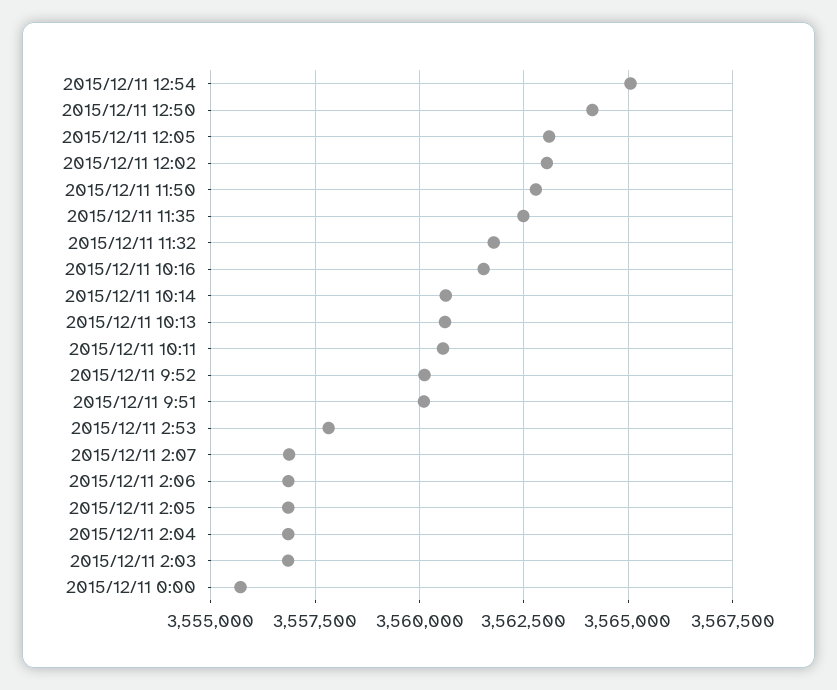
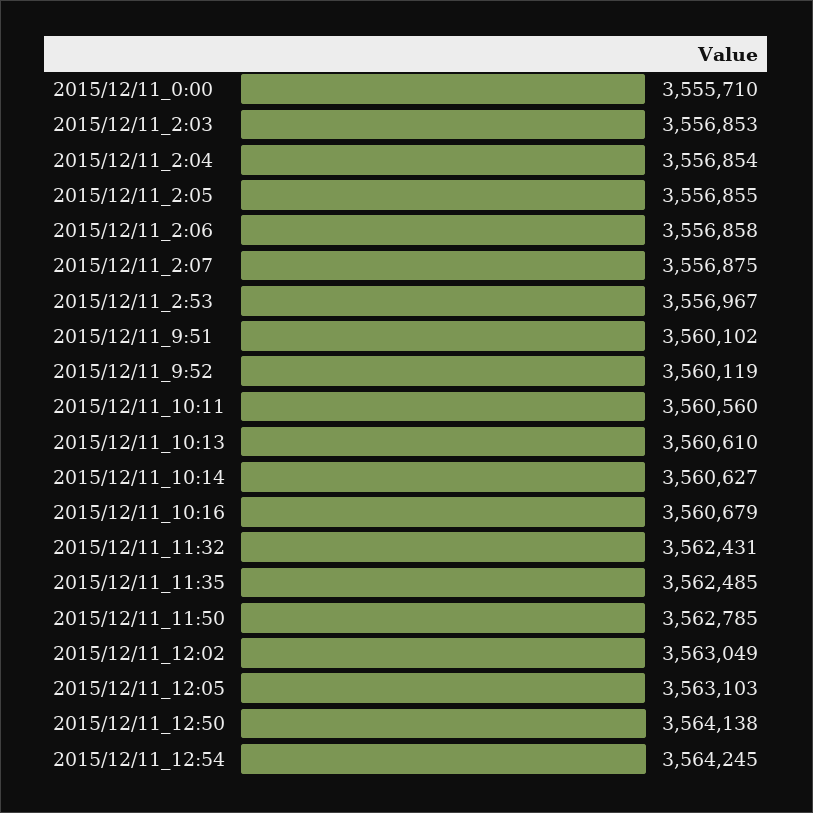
2015/12/11 12:54: 3565000 -> 3564245
2015/12/11 11:32: 3561750 -> 3562431
2015/12/11 10:16: 3561500 -> 3560679
2015/12/11 2:53: 3557750 -> 3556967

